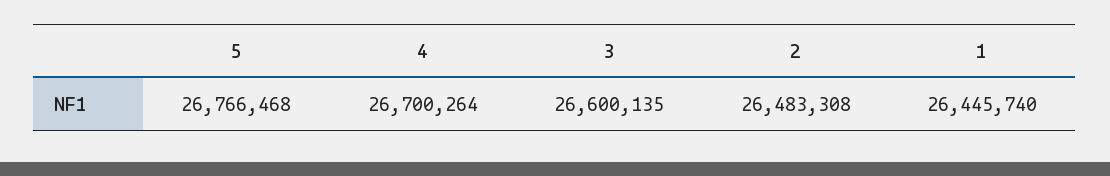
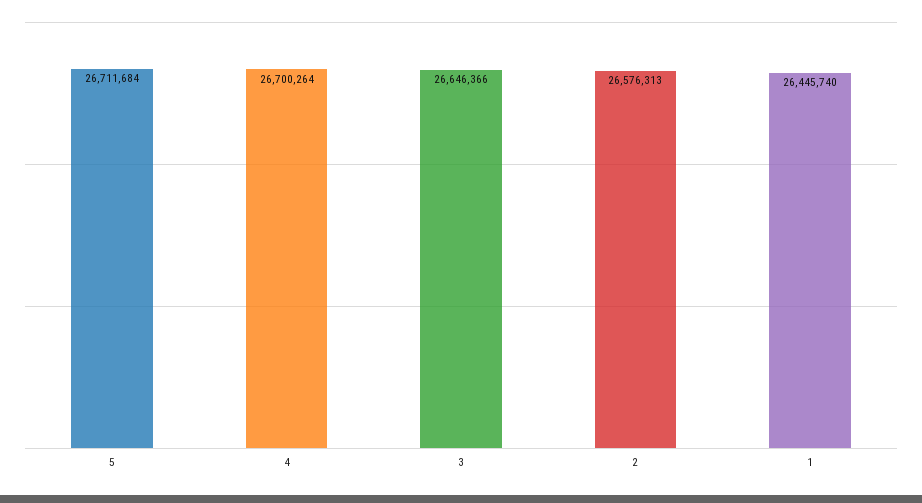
5: 26766468 -> 26711684
3: 26600135 -> 26646366
2: 26483308 -> 26576313

